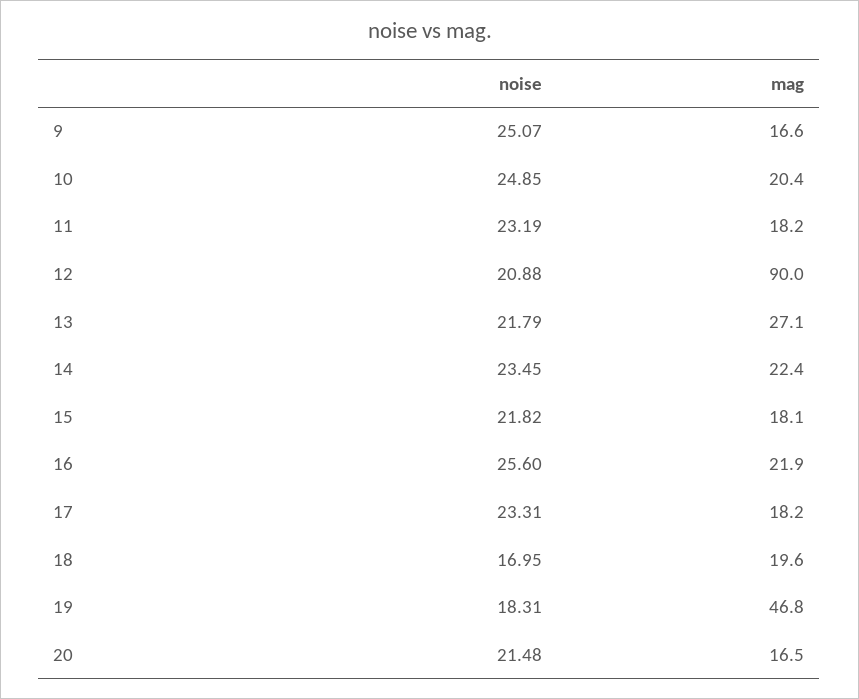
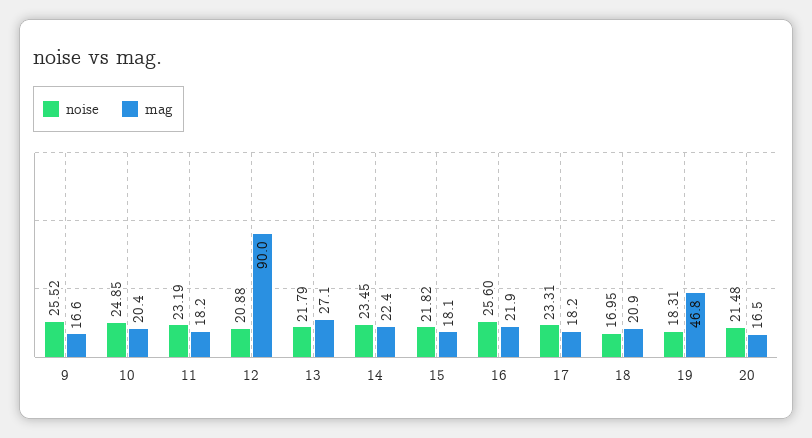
noise, 9: 25.07 -> 25.52
mag, 18: 19.6 -> 20.9

